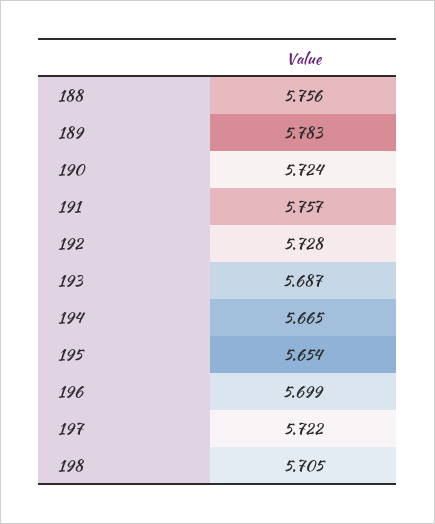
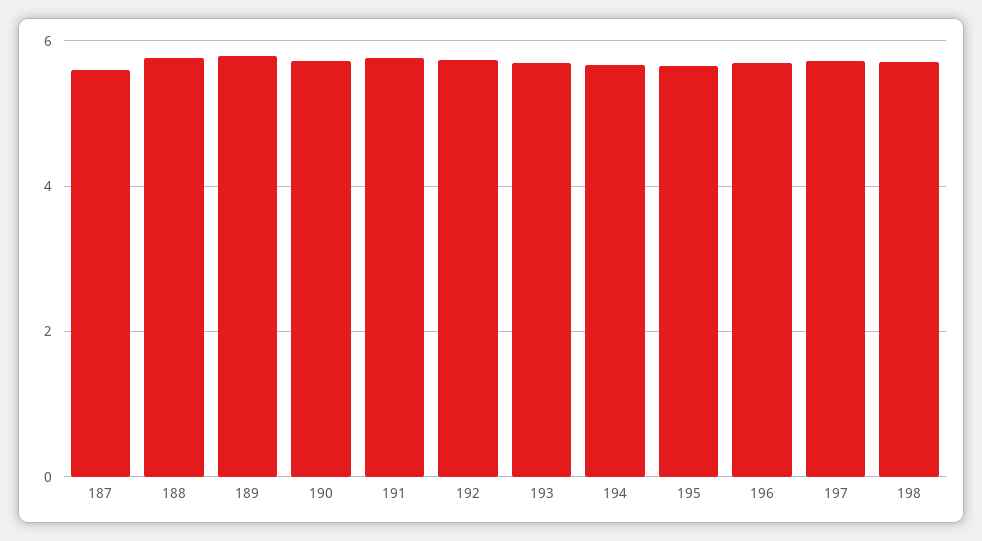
187: none -> 5.6

